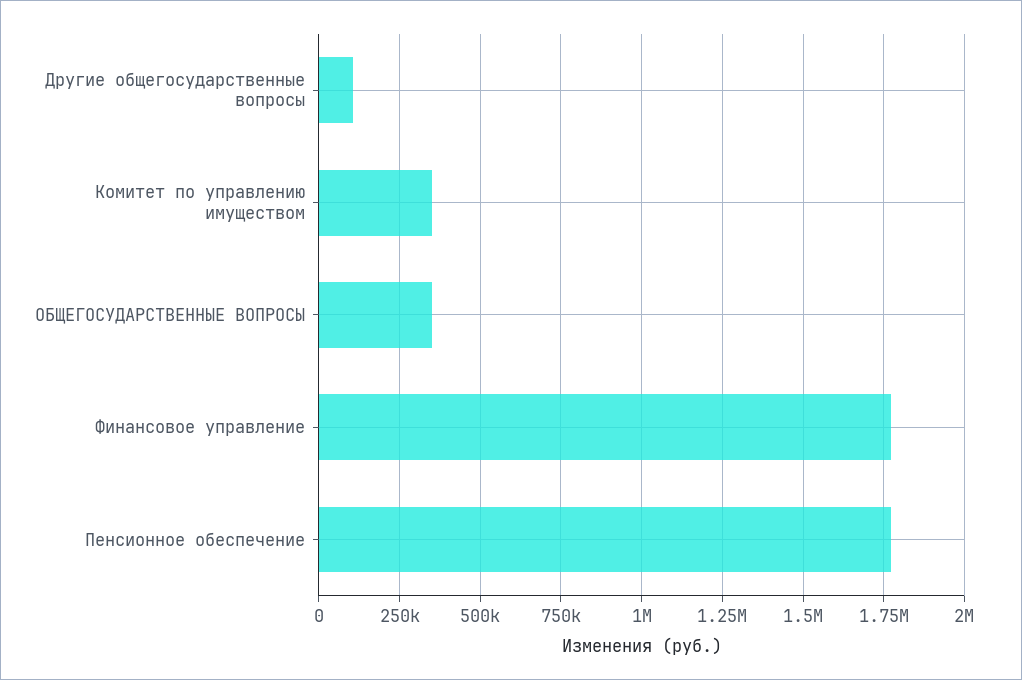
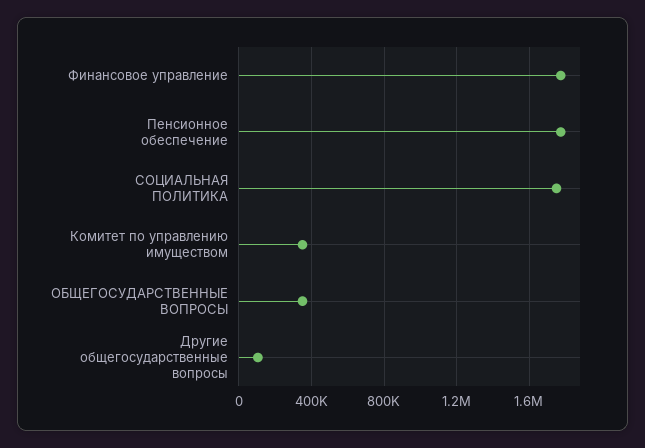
СОЦИАЛЬНАЯ ПОЛИТИКА: none -> 1750000

